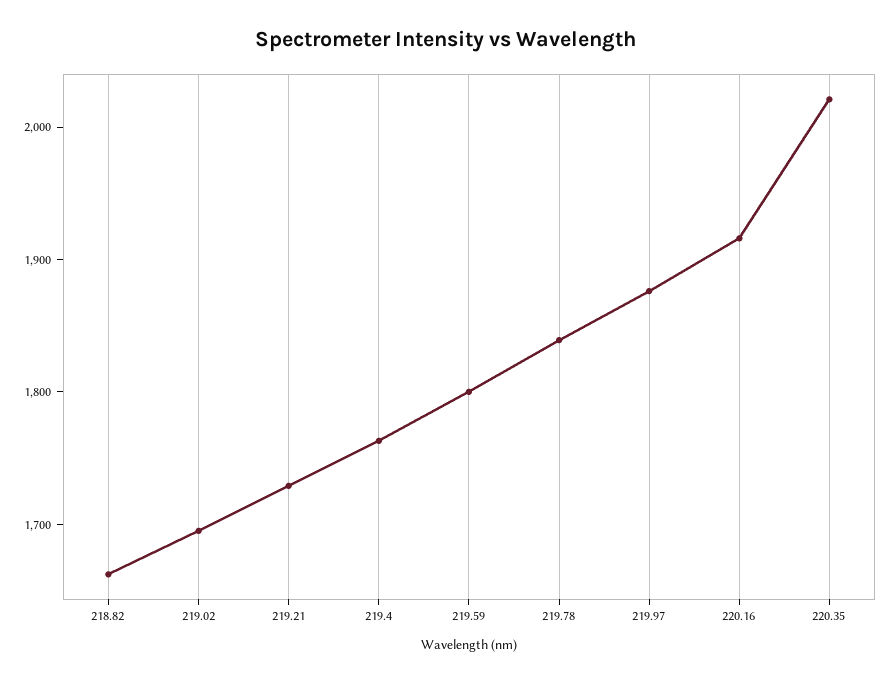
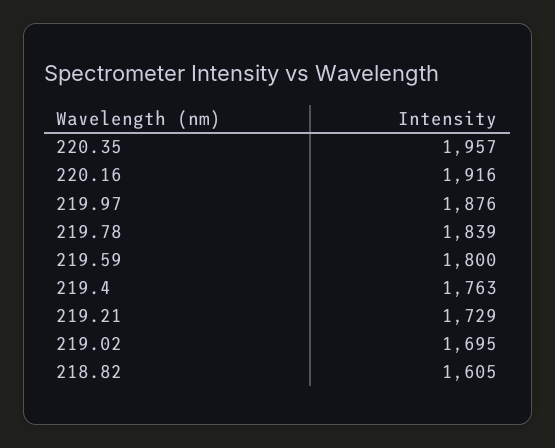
218.82: 1660 -> 1605
220.35: 2020 -> 1957

